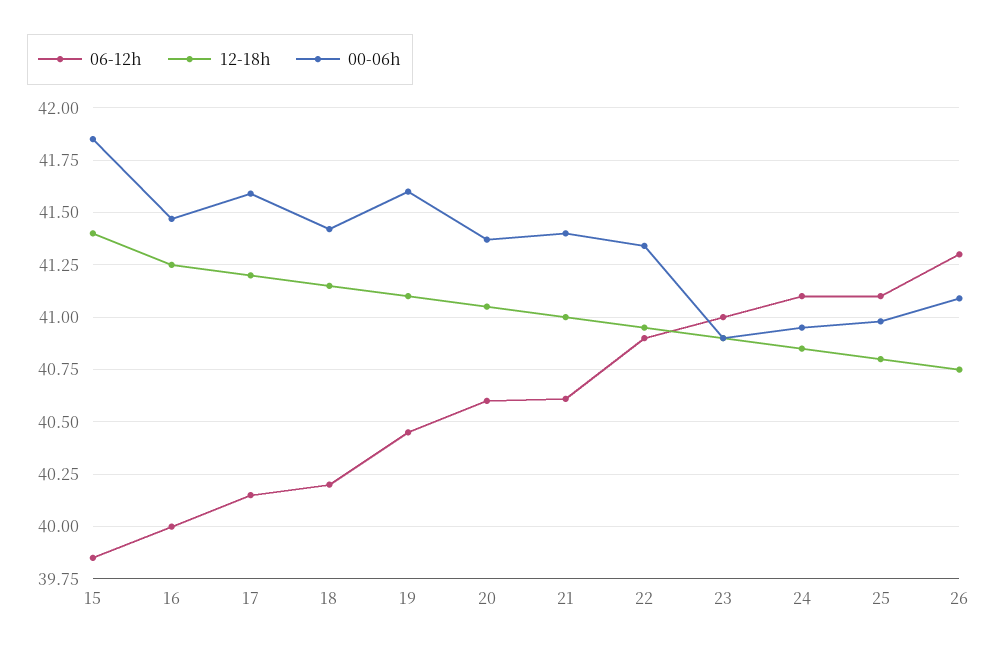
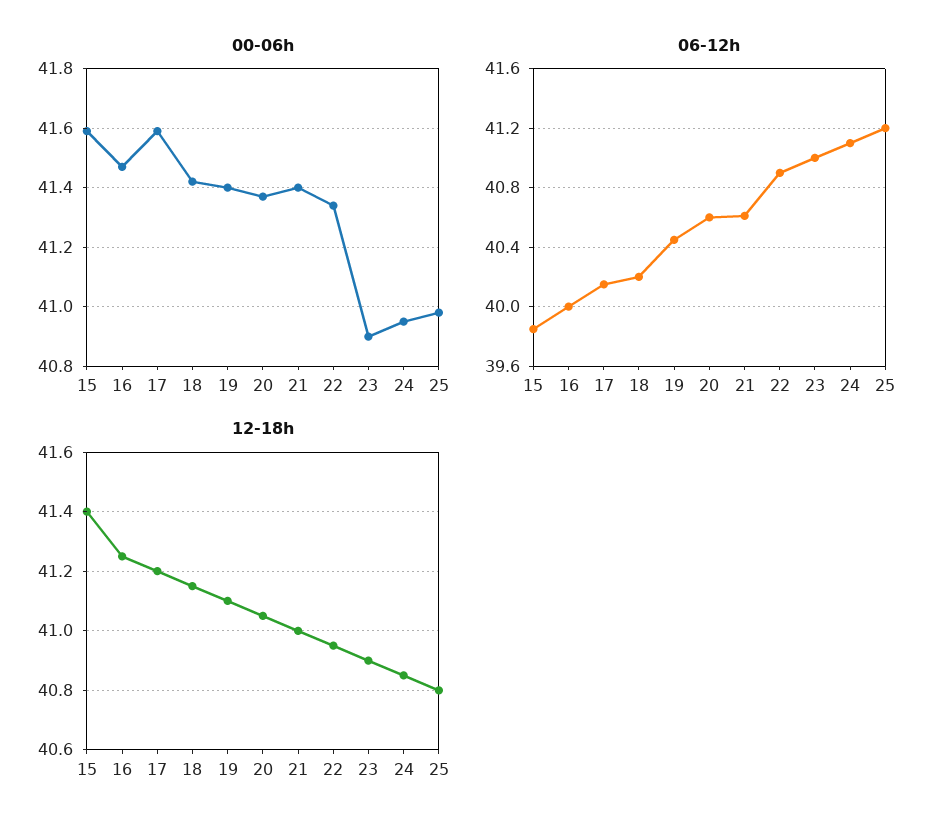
00-06h, 15: 41.85 -> 41.6
00-06h, 19: 41.6 -> 41.4
06-12h, 25: 41.1 -> 41.2
06-12h, 26: 41.3 -> none
12-18h, 26: 40.75 -> none
00-06h, 26: 41.1 -> none

